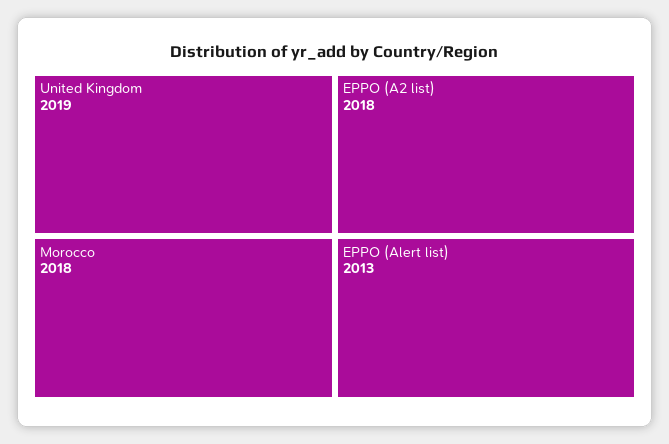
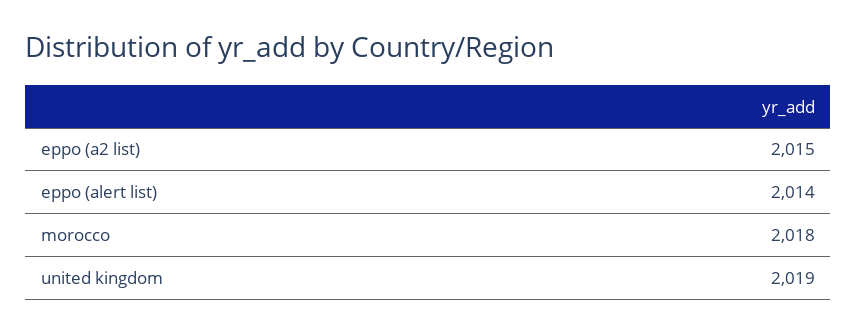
EPPO (A2 list): 2018 -> 2015
EPPO (Alert list): 2013 -> 2014

